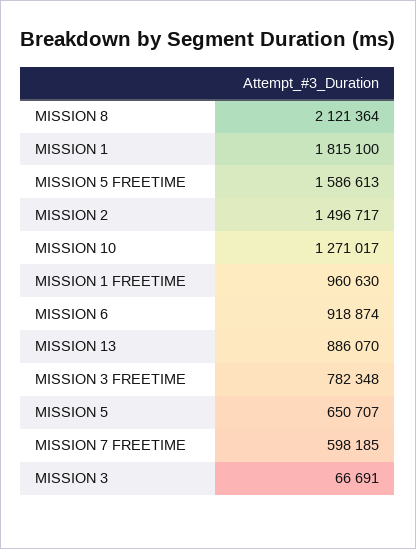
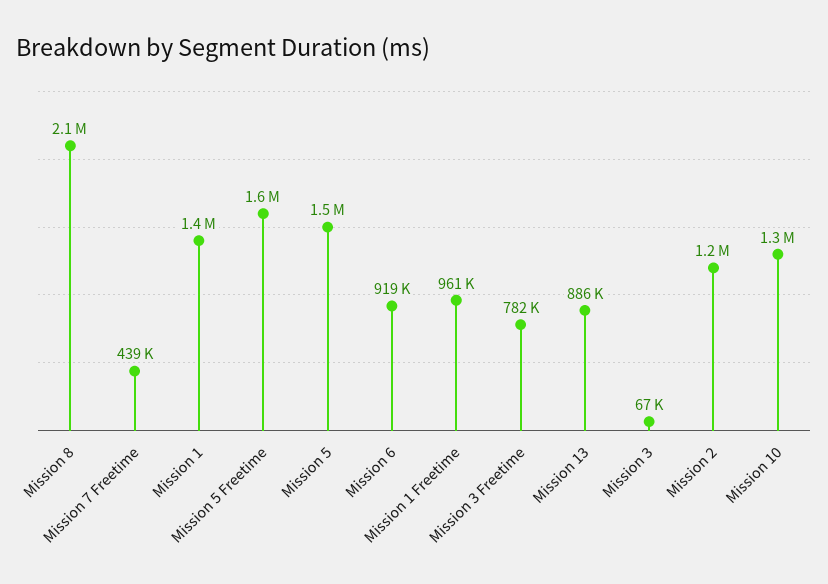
MISSION 1: 1815100 -> 1400000
MISSION 2: 1496717 -> 1200000
MISSION 5: 650707 -> 1500000
MISSION 7 FREETIME: 598185 -> 439000

